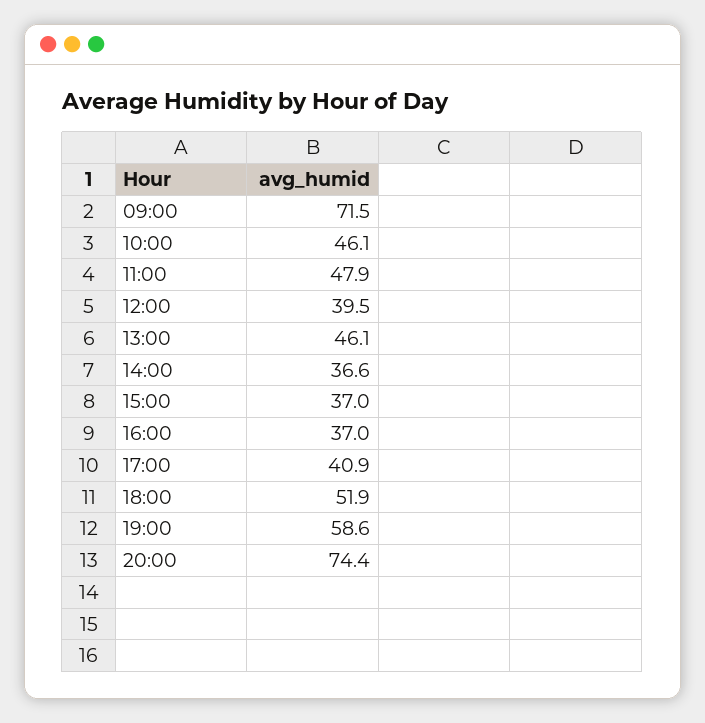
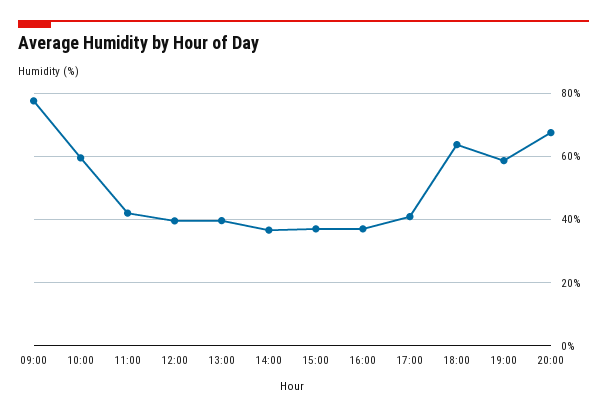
09:00: 71.5 -> 78
10:00: 46.1 -> 60
11:00: 47.9 -> 42
13:00: 46.1 -> 40
18:00: 51.9 -> 64
20:00: 74.4 -> 68

